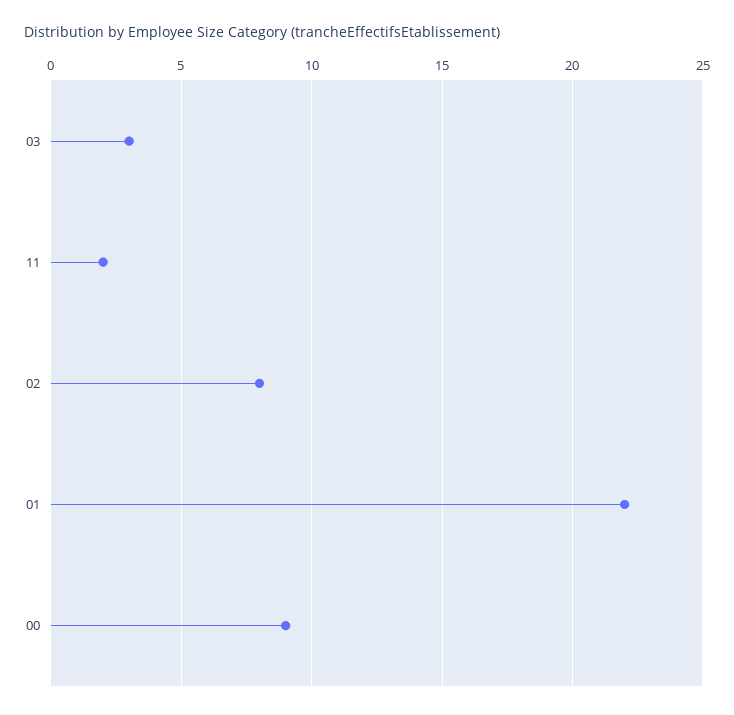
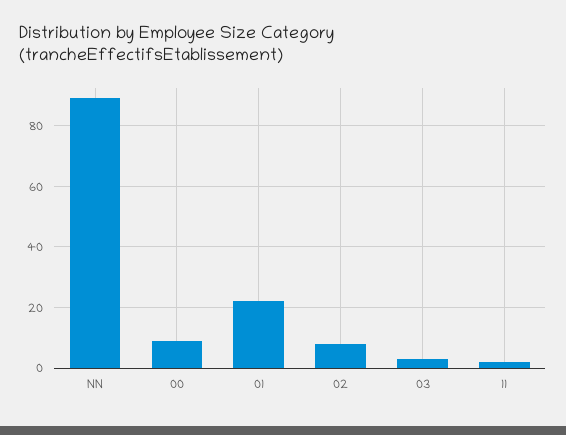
NN: none -> 90

